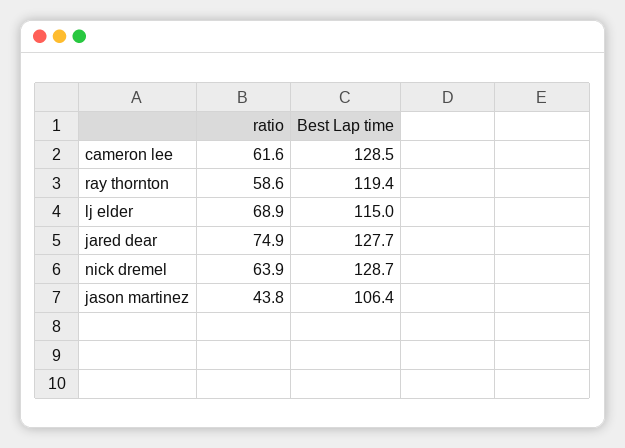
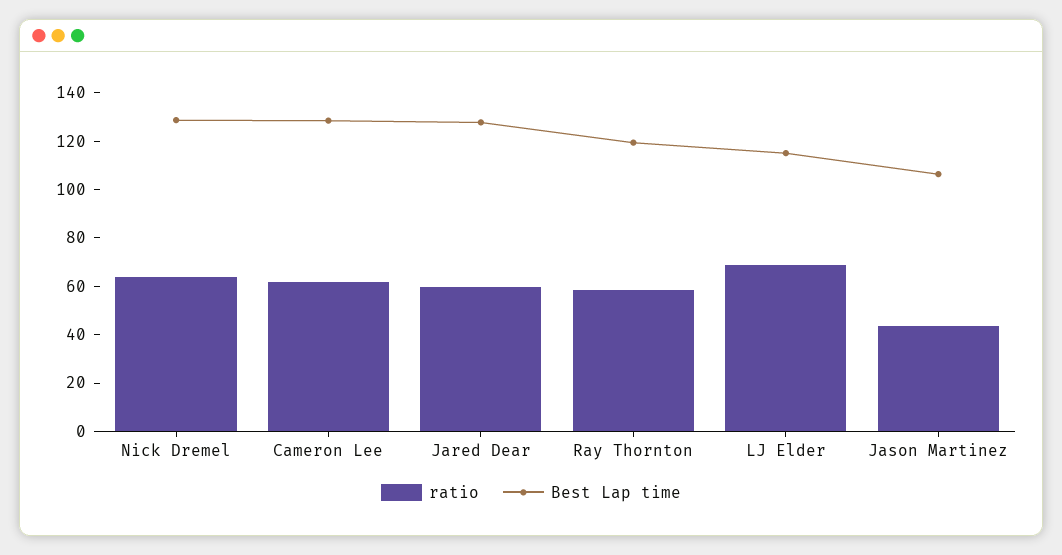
ratio, jared dear: 74.9 -> 60

